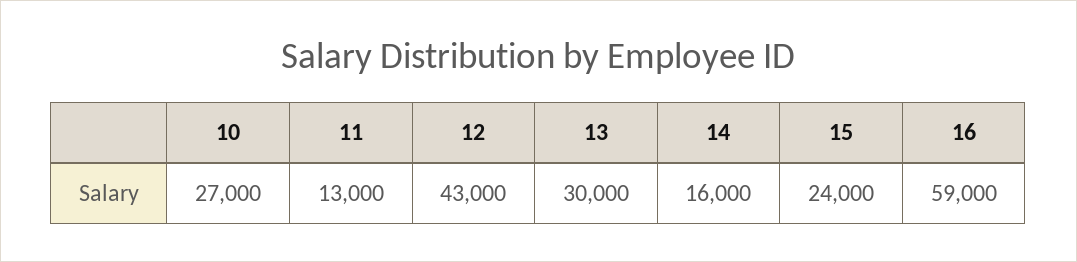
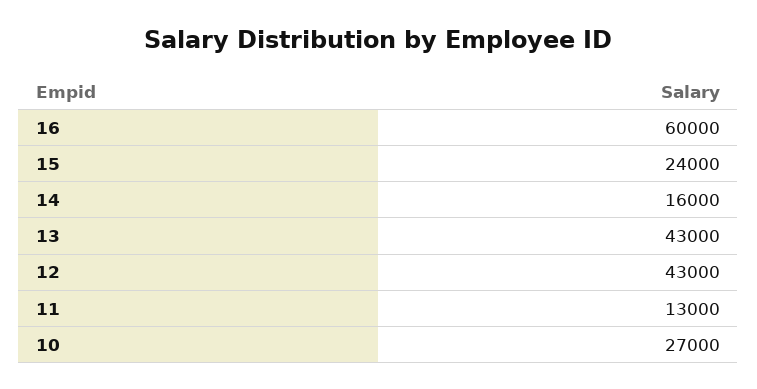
13: 30000 -> 43000
16: 59000 -> 60000

